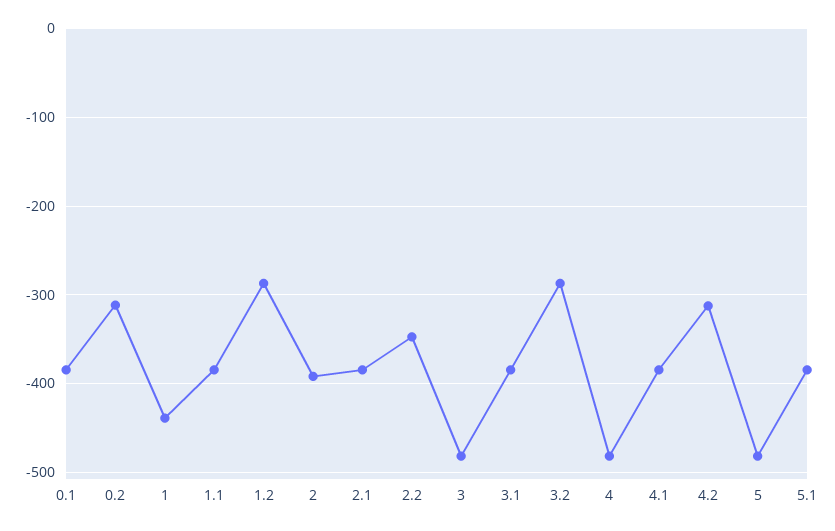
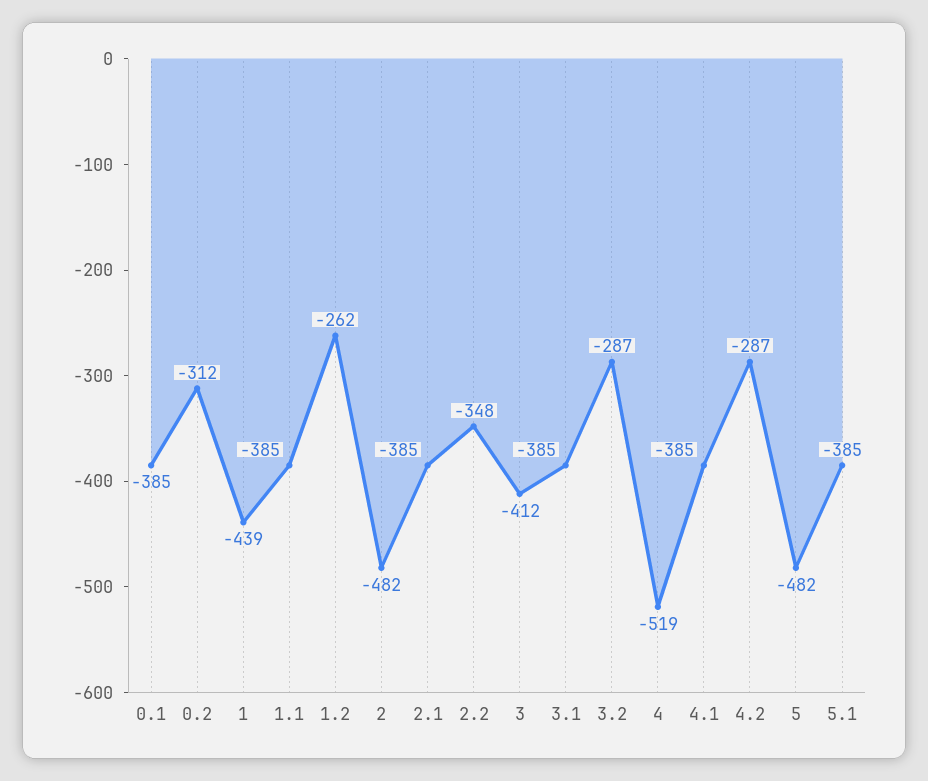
1.2: -290 -> -262
2: -390 -> -482
3: -480 -> -412
4: -480 -> -519
4.2: -310 -> -287

